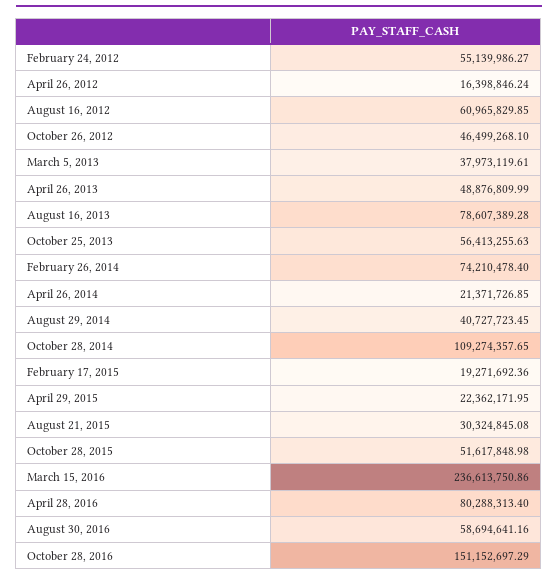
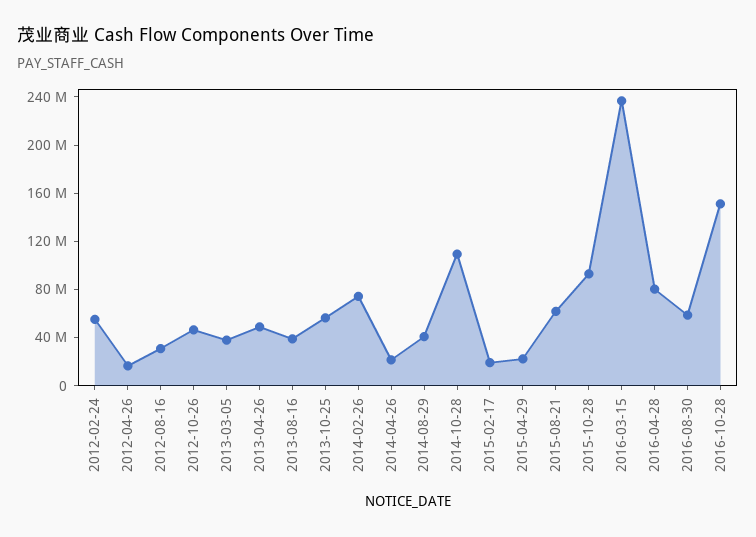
August 16, 2012: 60965829.85 -> 30000000
August 16, 2013: 78607389.28 -> 40000000
August 21, 2015: 30324845.08 -> 60000000
October 28, 2015: 51617848.98 -> 90000000

